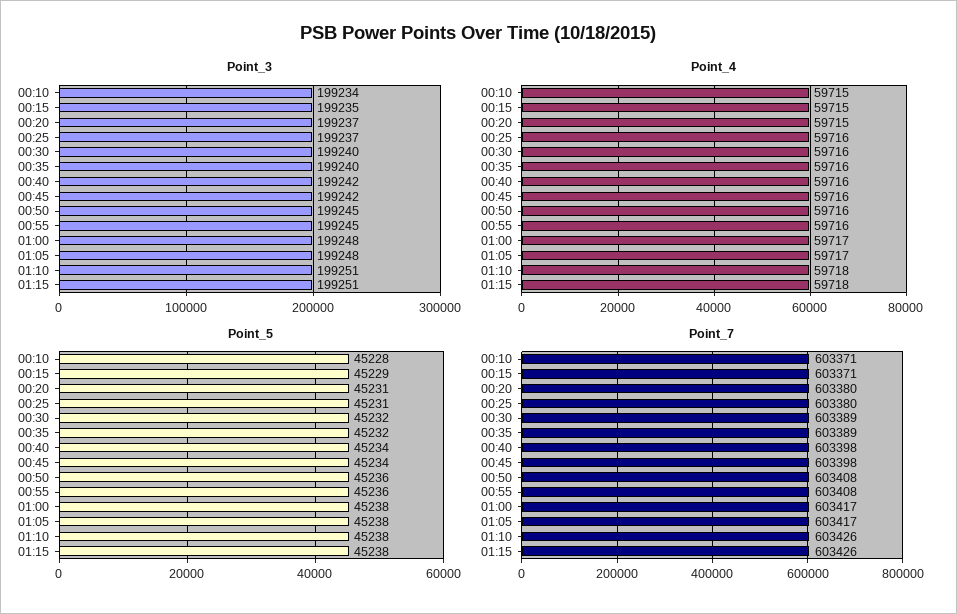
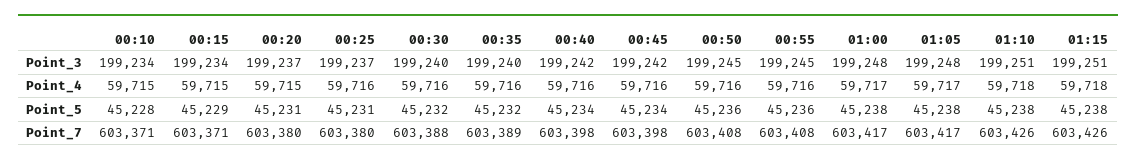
Point_3, 00:15: 199235 -> 199234
Point_7, 00:30: 603389 -> 603388

